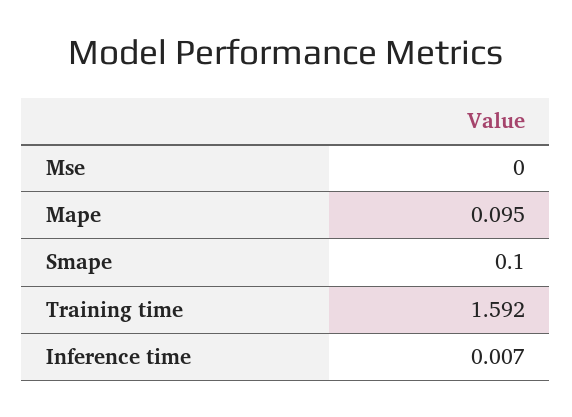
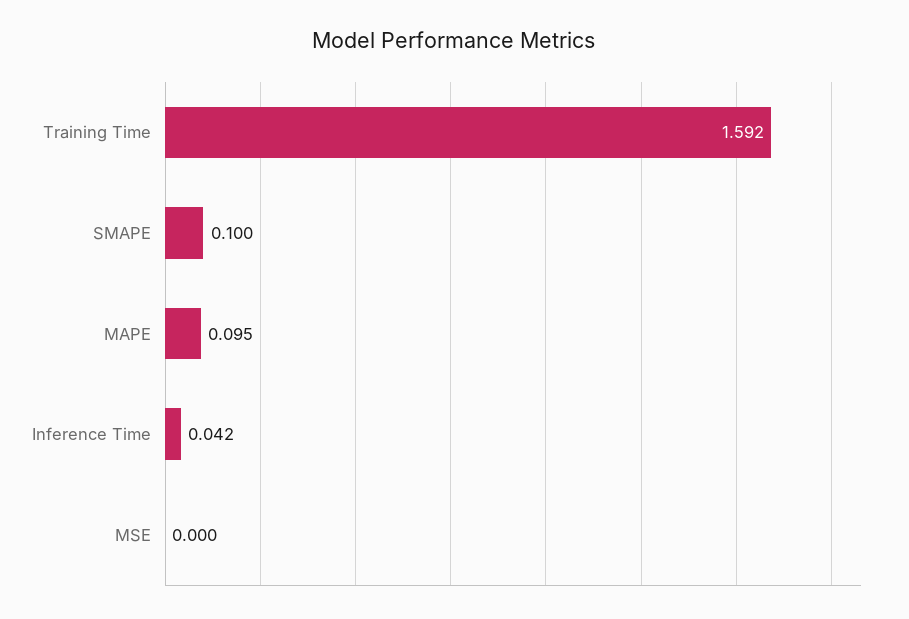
Inference time: 0.007 -> 0.042

